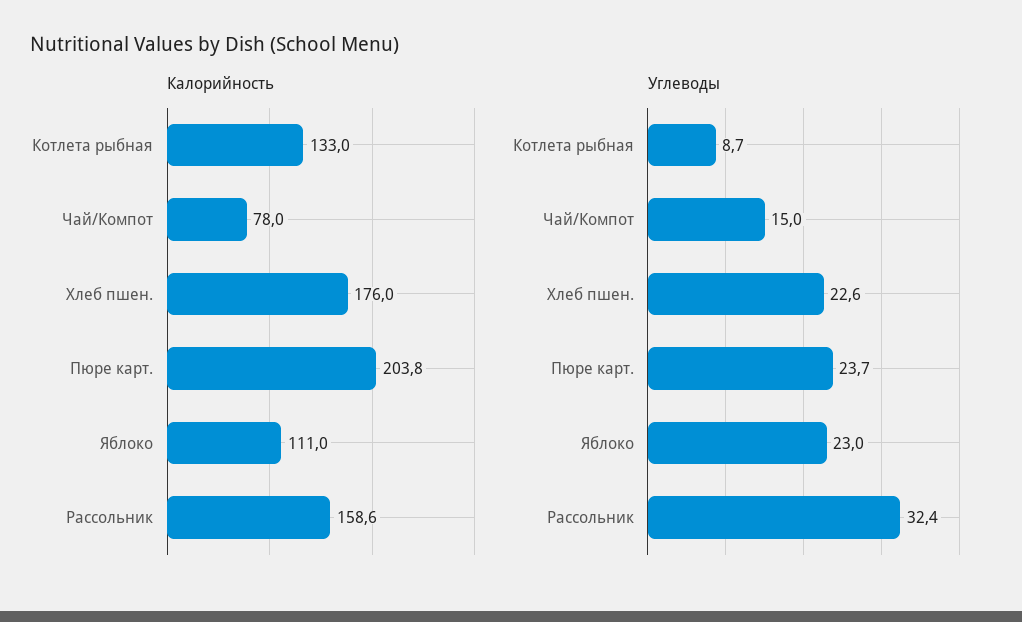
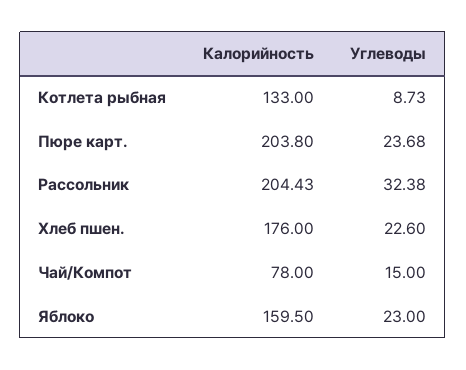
Калорийность, Яблоко: 111 -> 159.5
Калорийность, Рассольник: 158.6 -> 204.43

